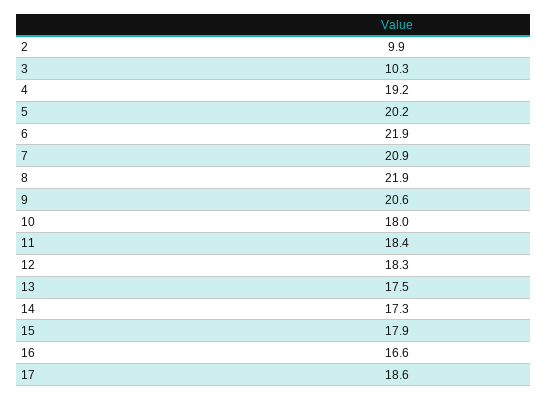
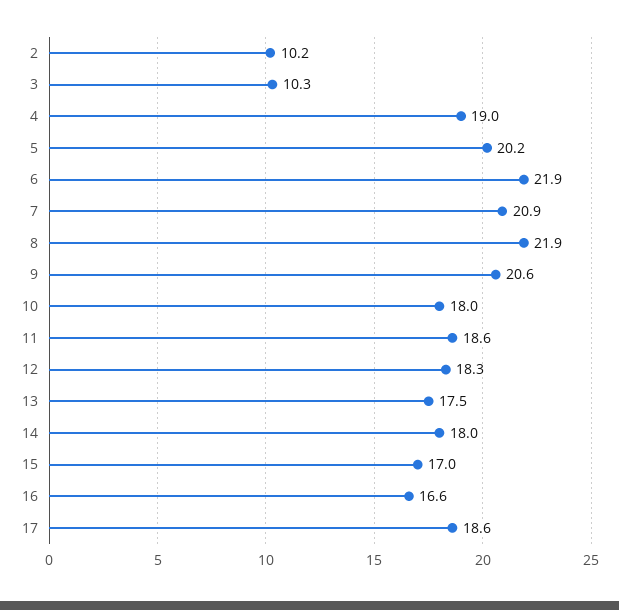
2: 9.9 -> 10.2
4: 19.2 -> 19
11: 18.4 -> 18.6
14: 17.3 -> 18
15: 17.9 -> 17

